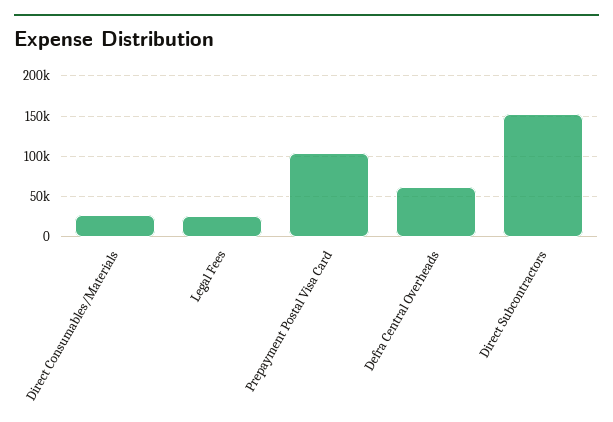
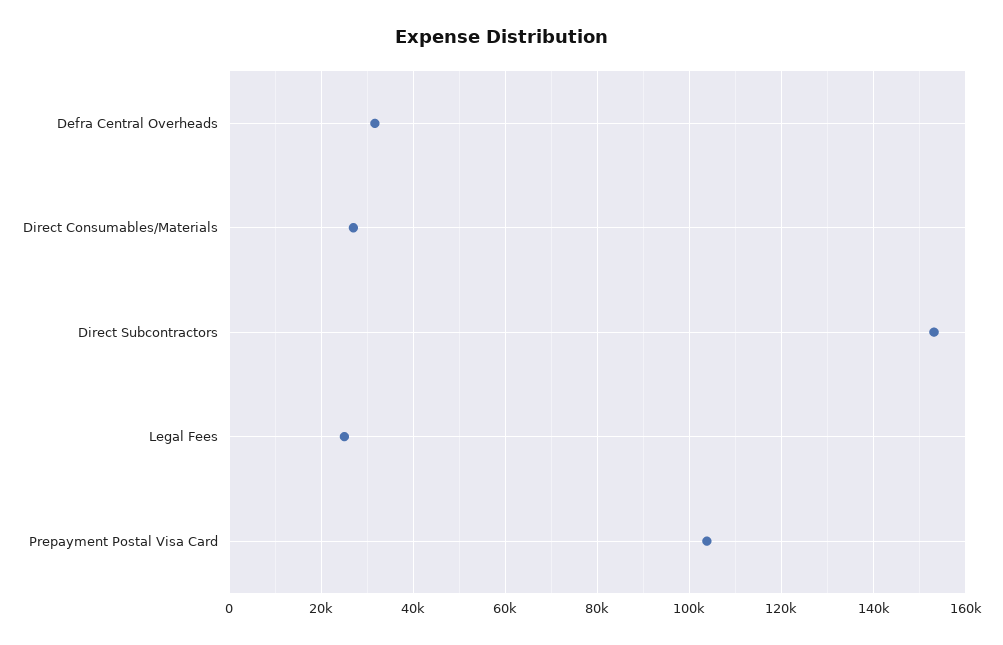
Defra Central Overheads: 60000 -> 32000

